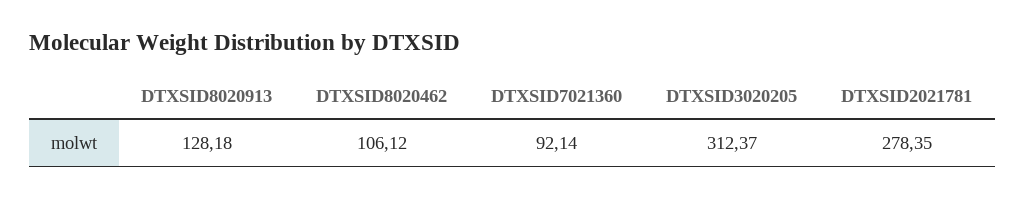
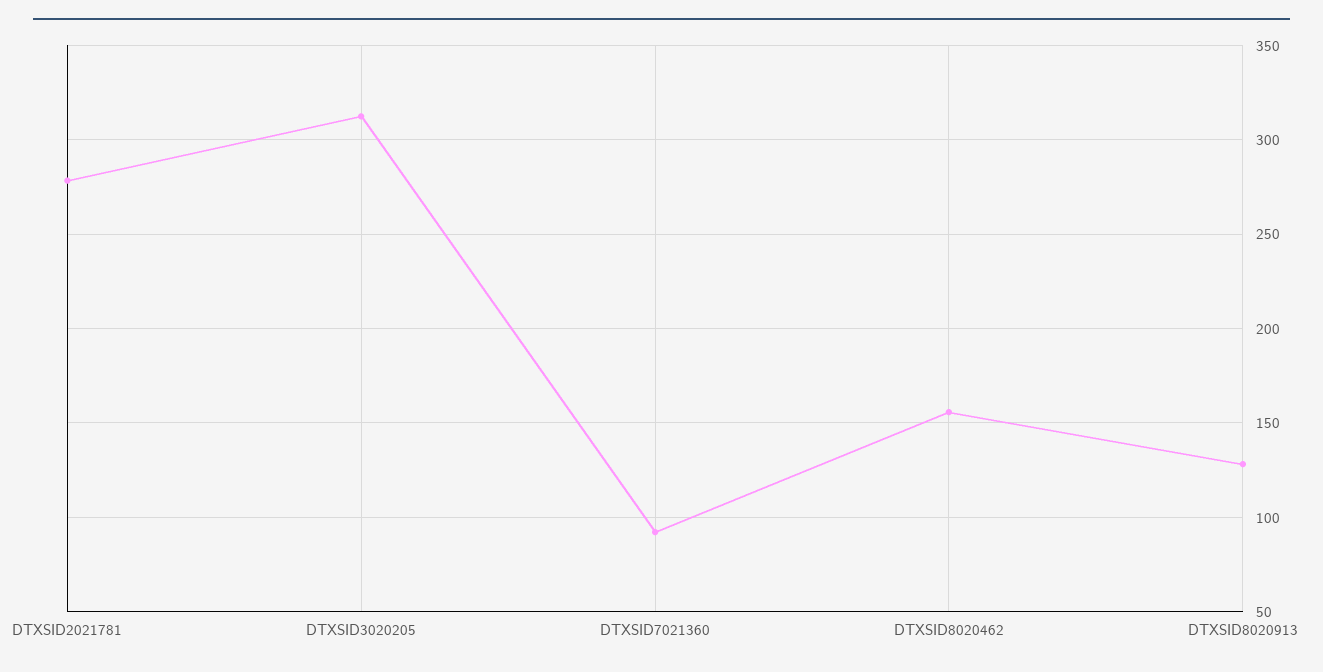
DTXSID8020462: 106.12 -> 155

